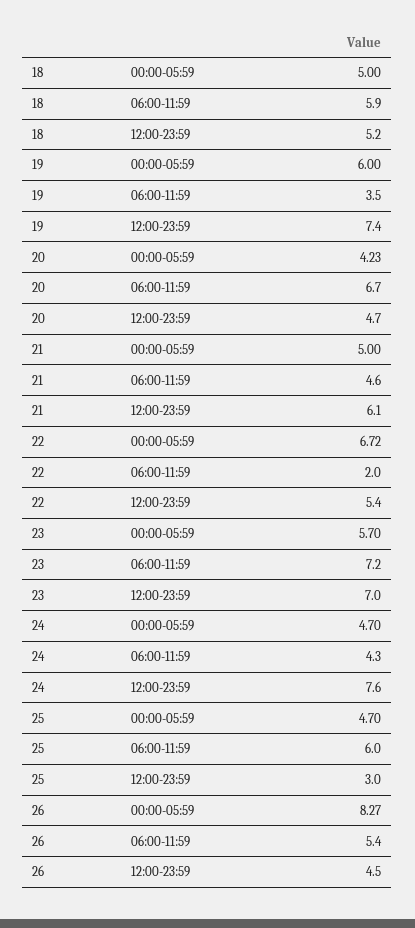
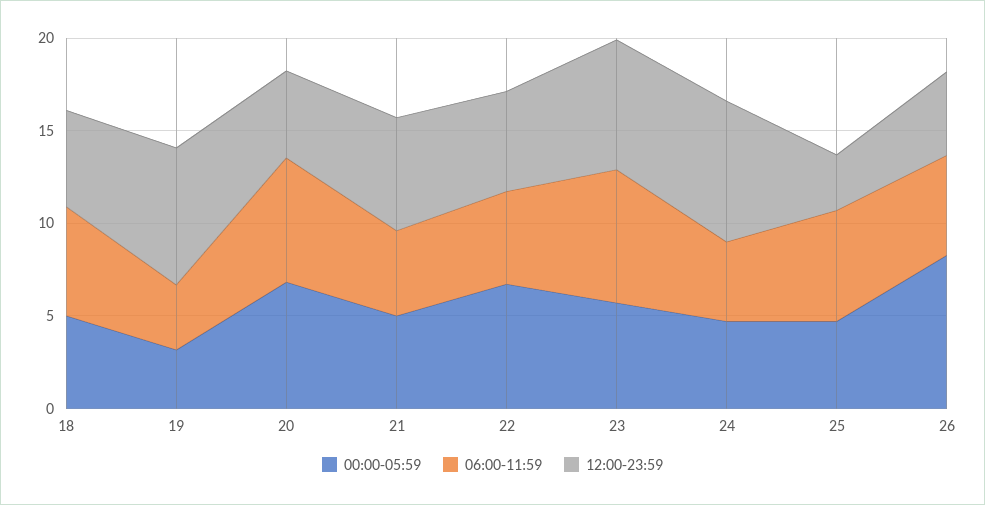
00:00-05:59, 19: 6 -> 3
00:00-05:59, 20: 4.23 -> 7
06:00-11:59, 22: 2 -> 5

